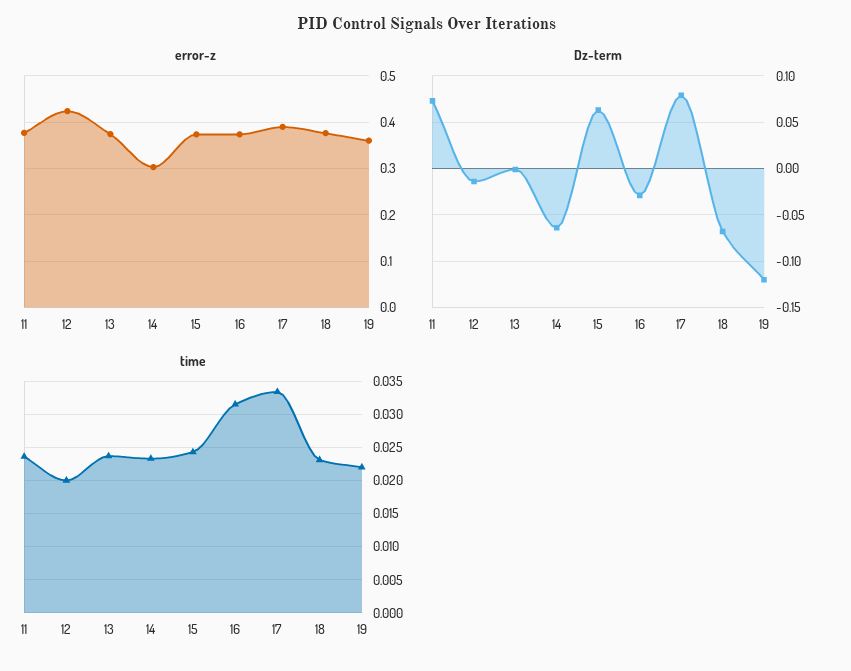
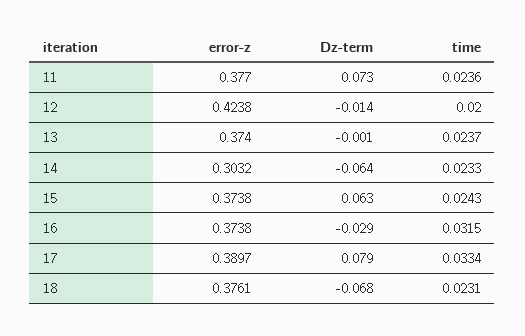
error-z, 19: 0.36 -> none
Dz-term, 19: -0.12 -> none
time, 19: 0.022 -> none

